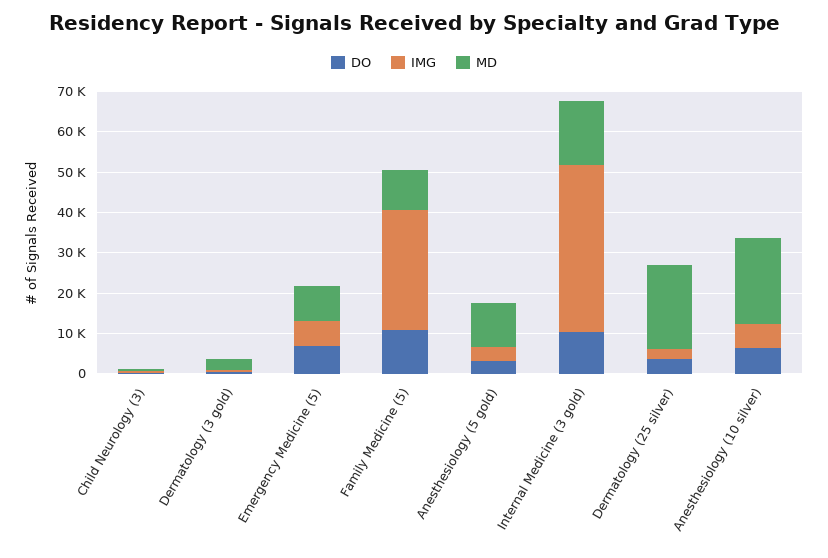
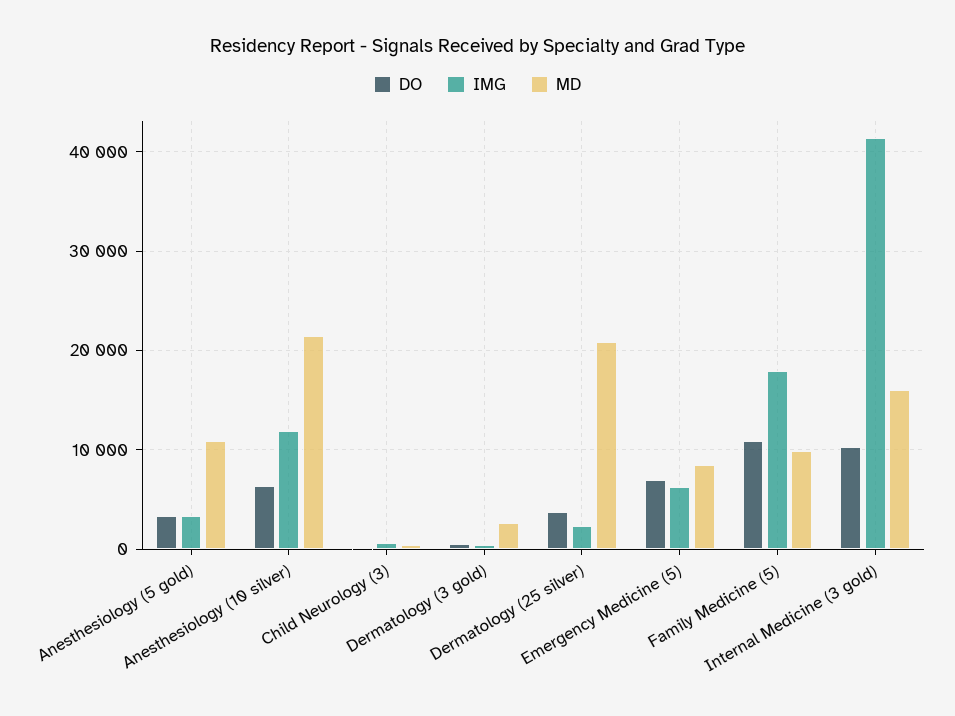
IMG, Family Medicine (5): 30000 -> 18000
IMG, Anesthesiology (10 silver): 6000 -> 12000

